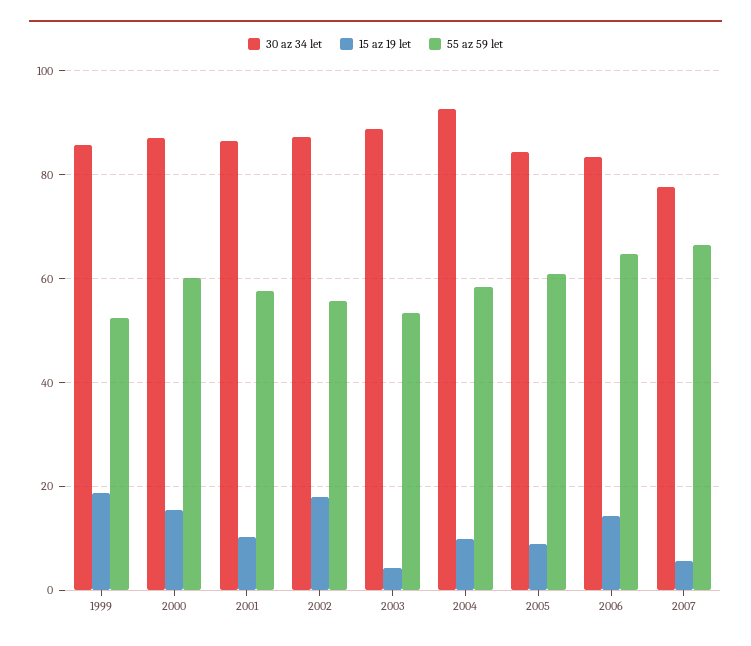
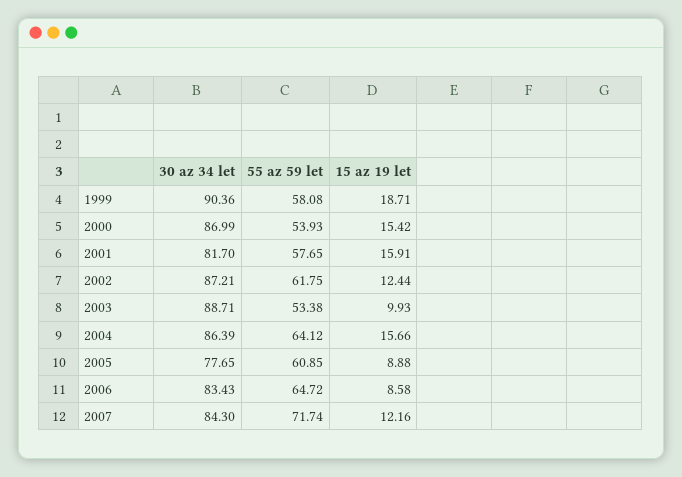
30 az 34 let, 1999: 86 -> 90.36
55 az 59 let, 1999: 52 -> 58.08
55 az 59 let, 2000: 60 -> 53.93
30 az 34 let, 2001: 86 -> 81.7
15 az 19 let, 2001: 10 -> 15.91
15 az 19 let, 2002: 18 -> 12.44
55 az 59 let, 2002: 56 -> 61.75
15 az 19 let, 2003: 4 -> 9.93
30 az 34 let, 2004: 92 -> 86.39
15 az 19 let, 2004: 10 -> 15.66
55 az 59 let, 2004: 58 -> 64.12
30 az 34 let, 2005: 84 -> 77.65
15 az 19 let, 2006: 14 -> 8.58
30 az 34 let, 2007: 78 -> 84.3
15 az 19 let, 2007: 6 -> 12.16
55 az 59 let, 2007: 66 -> 71.74

